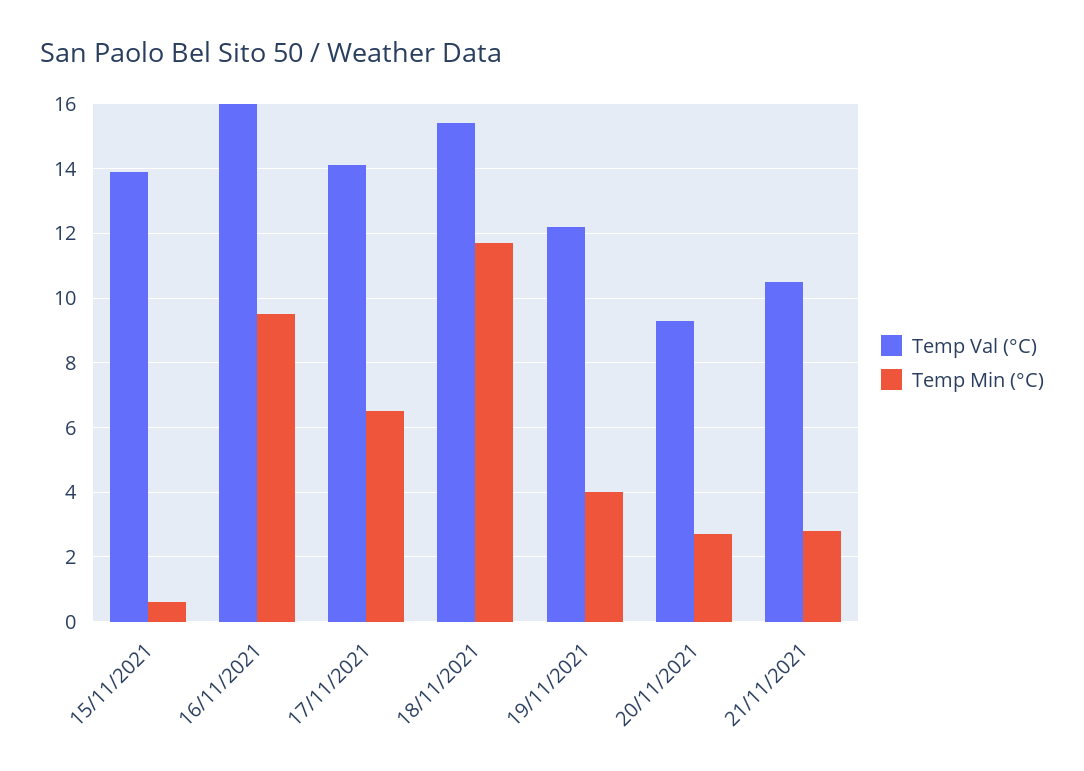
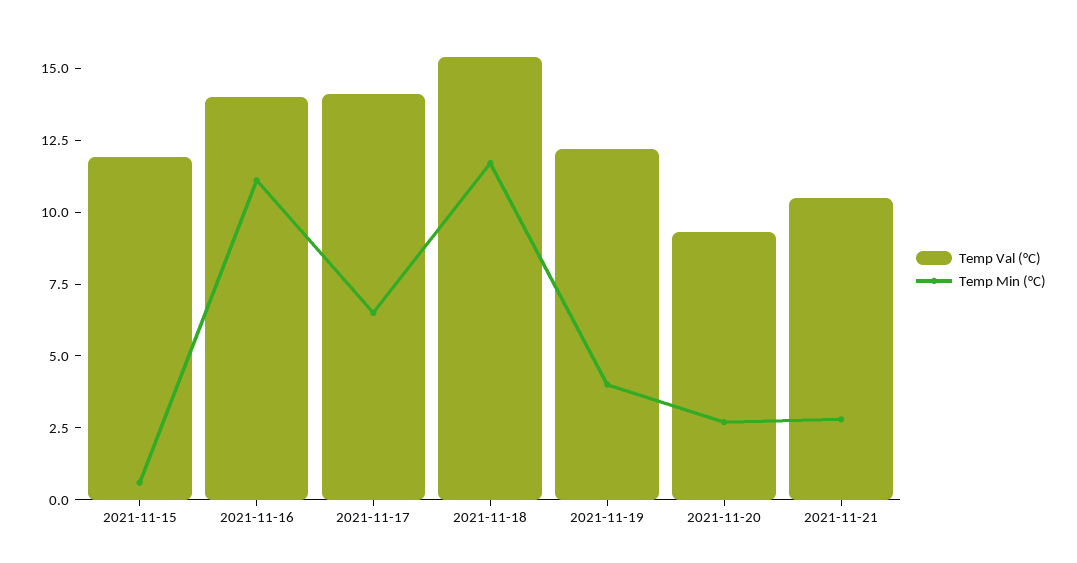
Temp Val (°C), 15/11/2021: 14 -> 12
Temp Val (°C), 16/11/2021: 16 -> 14
Temp Min (°C), 16/11/2021: 9.5 -> 11

